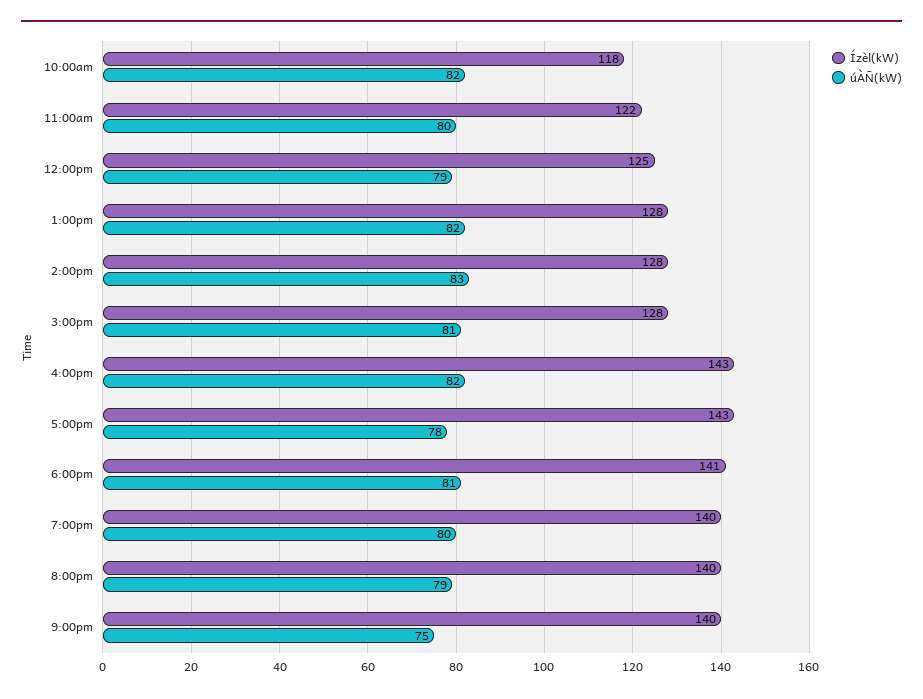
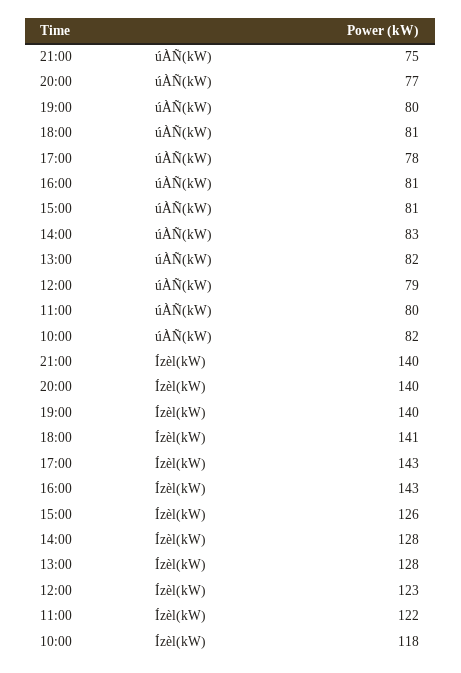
Ízèl(kW), 12:00pm: 125 -> 123
Ízèl(kW), 3:00pm: 128 -> 126
úÀÑ(kW), 4:00pm: 82 -> 81
úÀÑ(kW), 8:00pm: 79 -> 77

